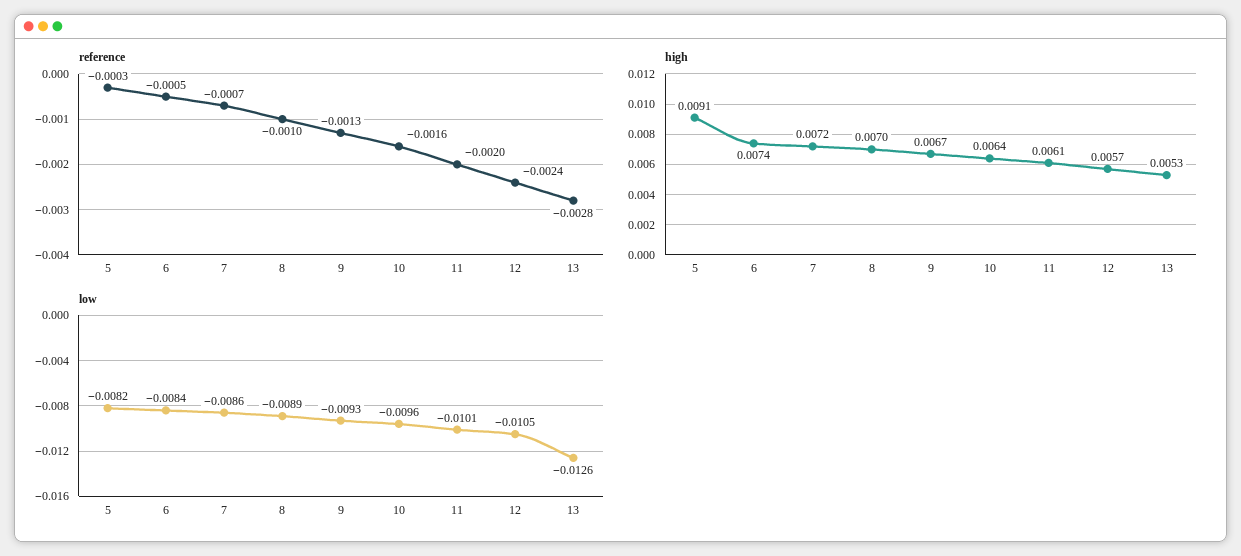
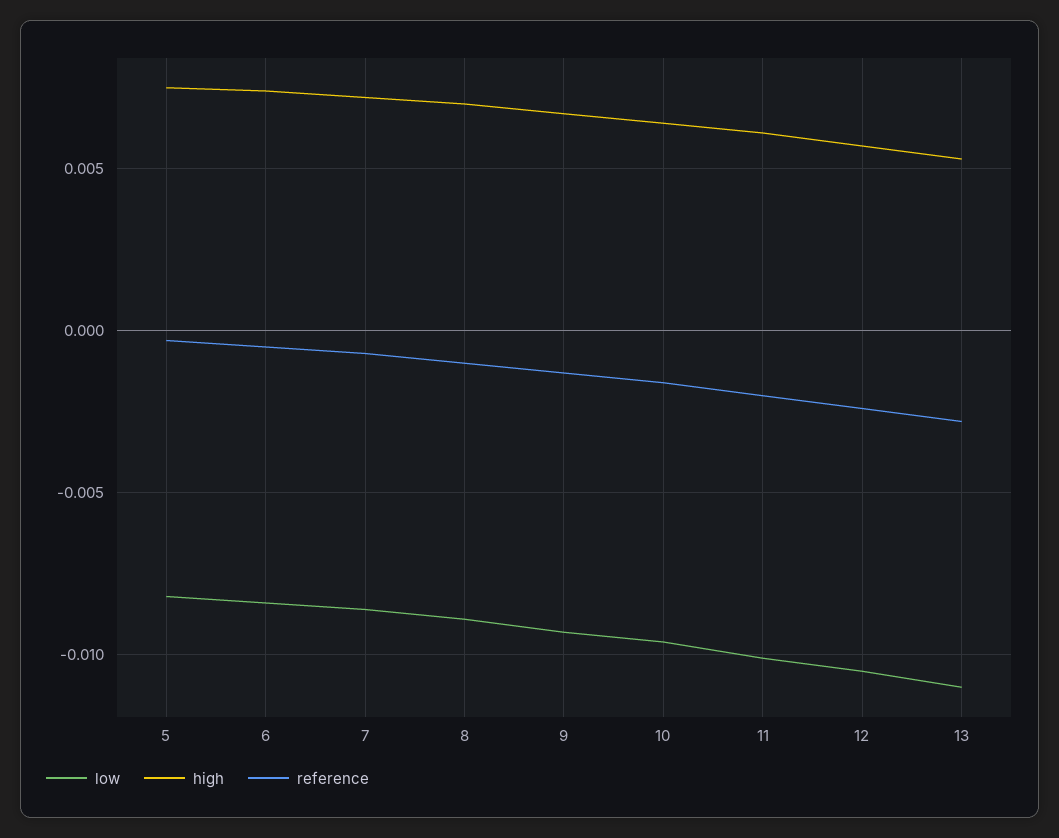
high, 5: 0.0091 -> 0.0075
low, 13: -0.0126 -> -0.011

